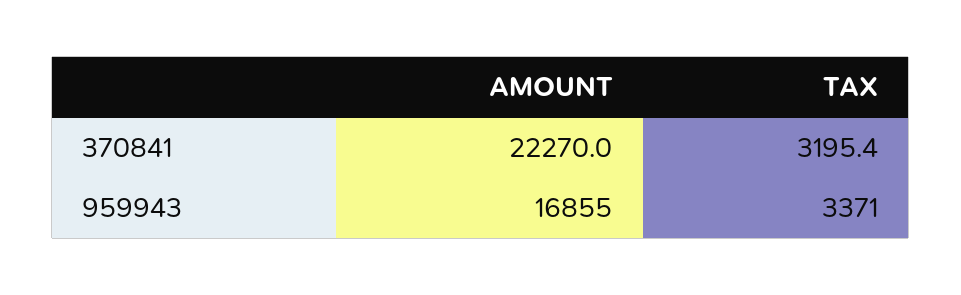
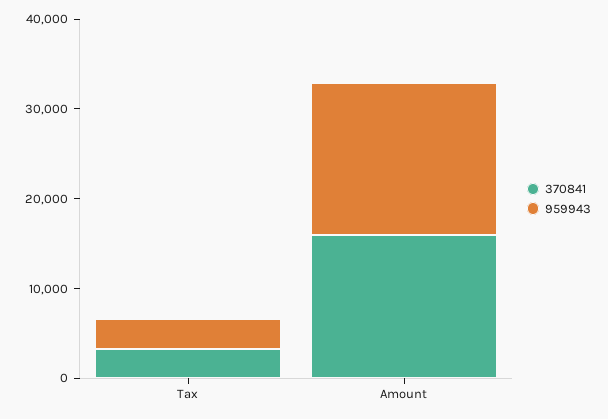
370841, AMOUNT: 22270 -> 16000

